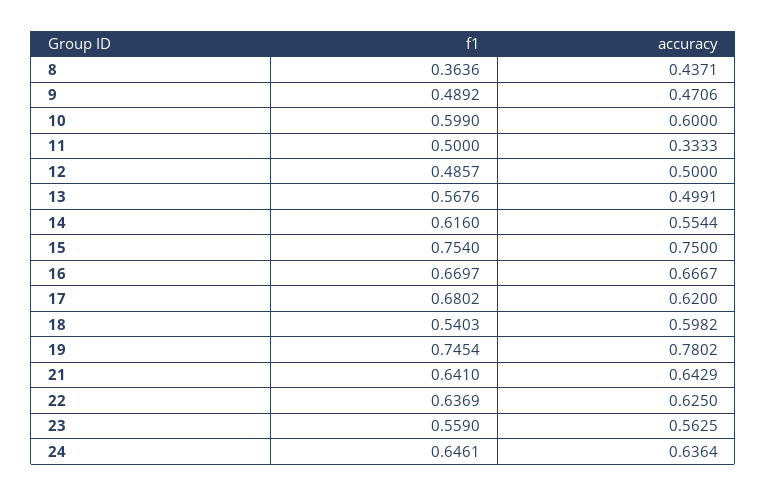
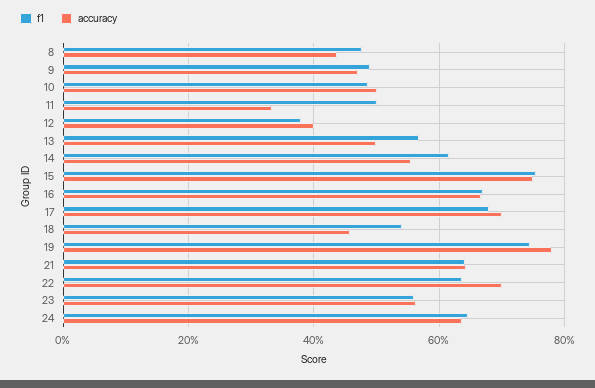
f1, 8: 0.3636 -> 0.48
f1, 10: 0.599 -> 0.48
accuracy, 10: 0.6 -> 0.5
f1, 12: 0.4857 -> 0.38
accuracy, 12: 0.5 -> 0.4
accuracy, 17: 0.62 -> 0.7
accuracy, 18: 0.5982 -> 0.46
accuracy, 22: 0.625 -> 0.7

